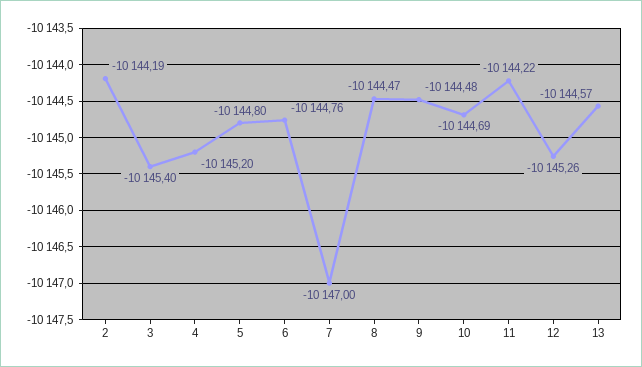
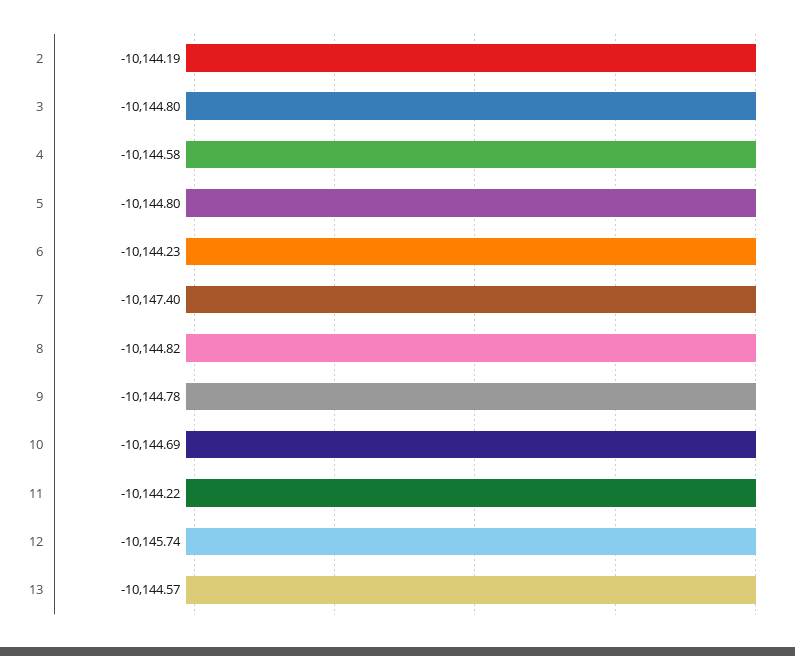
3: -10145.4 -> -10144.8
4: -10145.2 -> -10144.58
6: -10144.76 -> -10144.23
7: -10147 -> -10147.4
8: -10144.47 -> -10144.82
9: -10144.48 -> -10144.78
12: -10145.26 -> -10145.74

